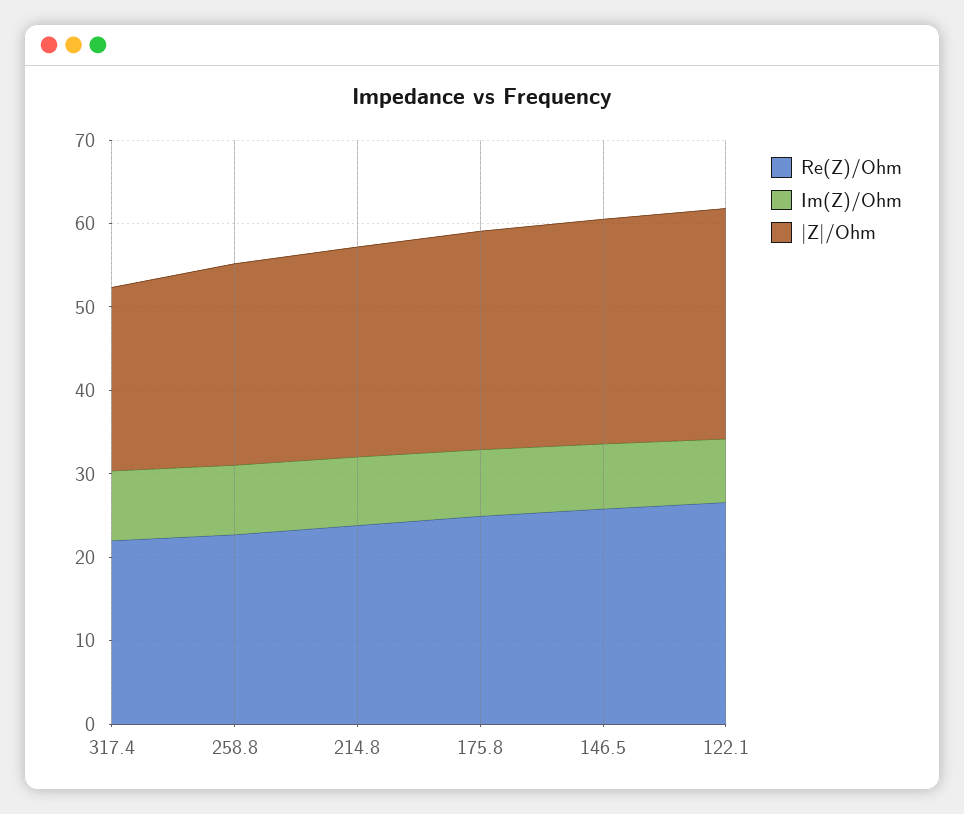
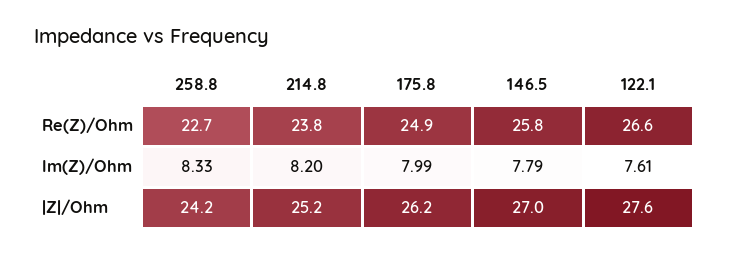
Re(Z)/Ohm, 317.4: 22 -> none
Im(Z)/Ohm, 317.4: 8 -> none
|Z|/Ohm, 317.4: 22 -> none

